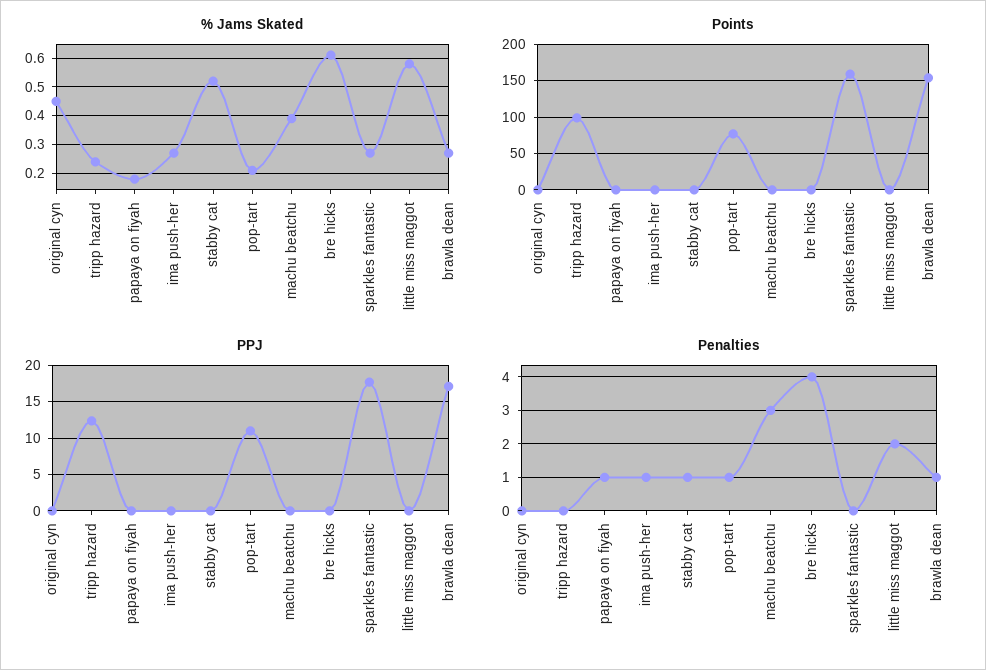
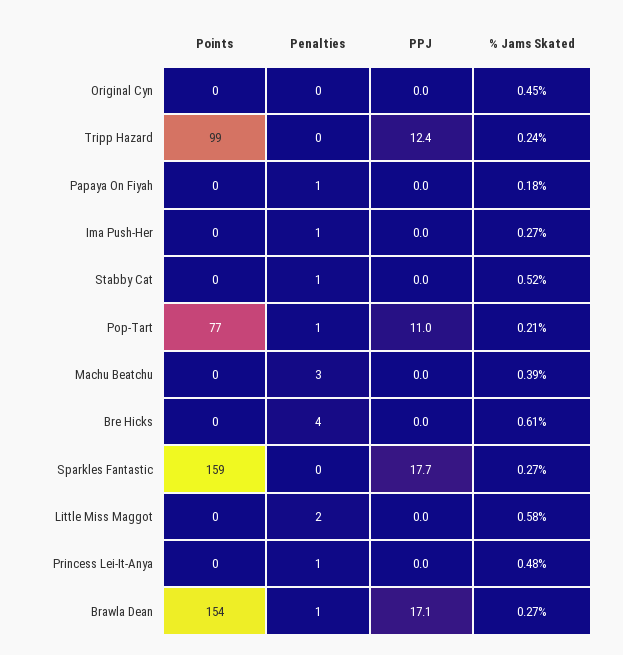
Points, Princess Lei-It-Anya: none -> 0
Penalties, Princess Lei-It-Anya: none -> 1
PPJ, Princess Lei-It-Anya: none -> 0
% Jams Skated, Princess Lei-It-Anya: none -> 0.48

